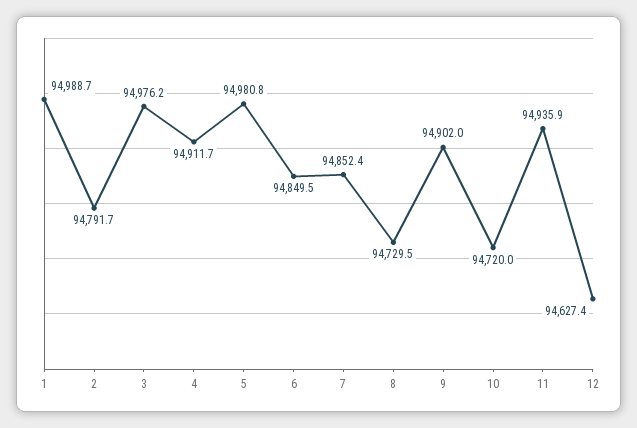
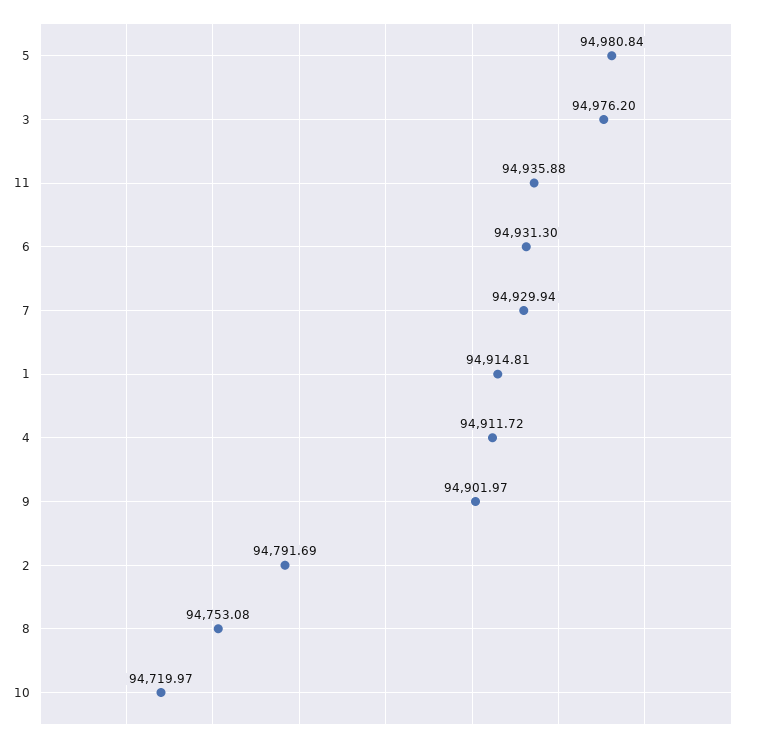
1: 94988.7 -> 94914.81
6: 94849.5 -> 94931.3
7: 94852.4 -> 94929.94
8: 94729.5 -> 94753.08
12: 94627.4 -> none

